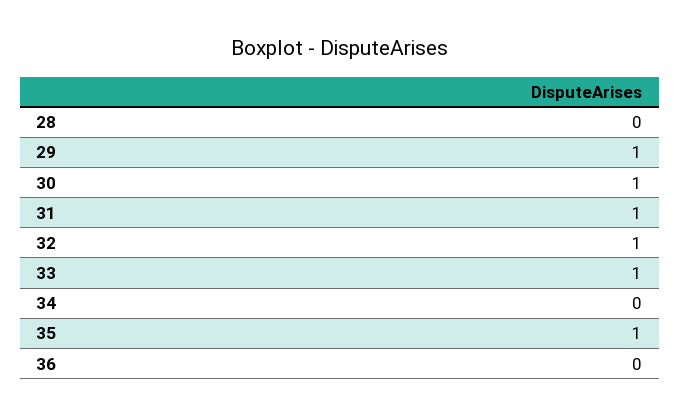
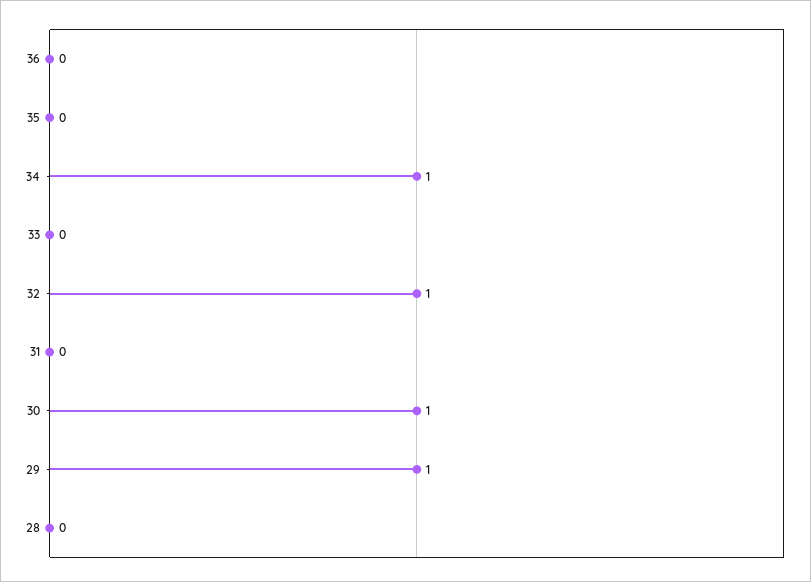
31: 1 -> 0
33: 1 -> 0
34: 0 -> 1
35: 1 -> 0

